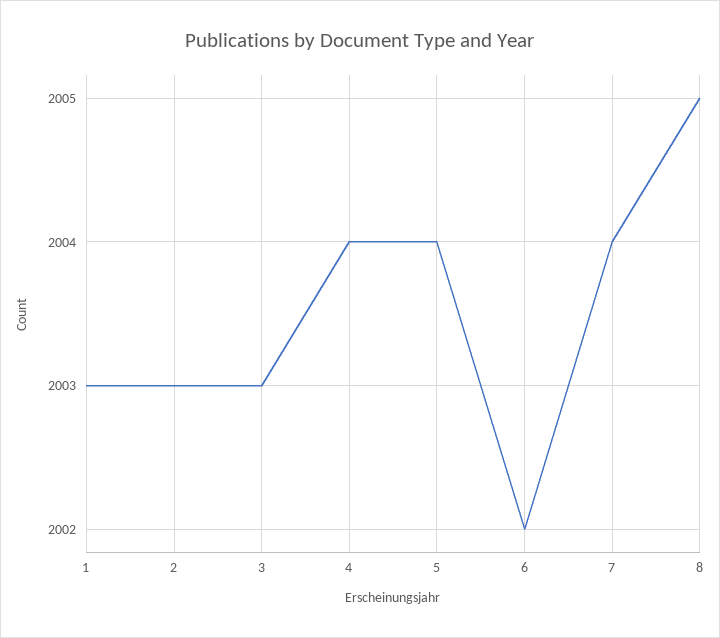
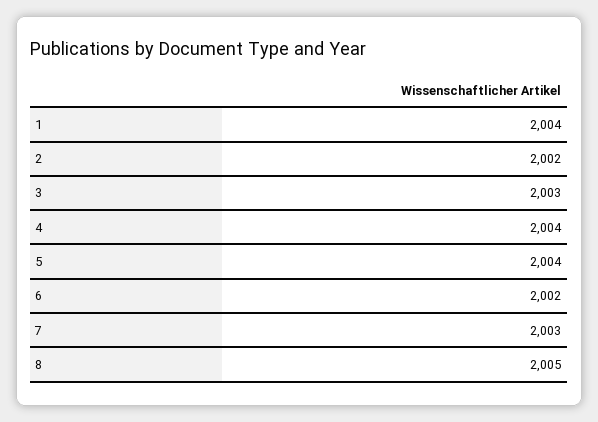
1: 2003 -> 2004
2: 2003 -> 2002
7: 2004 -> 2003

